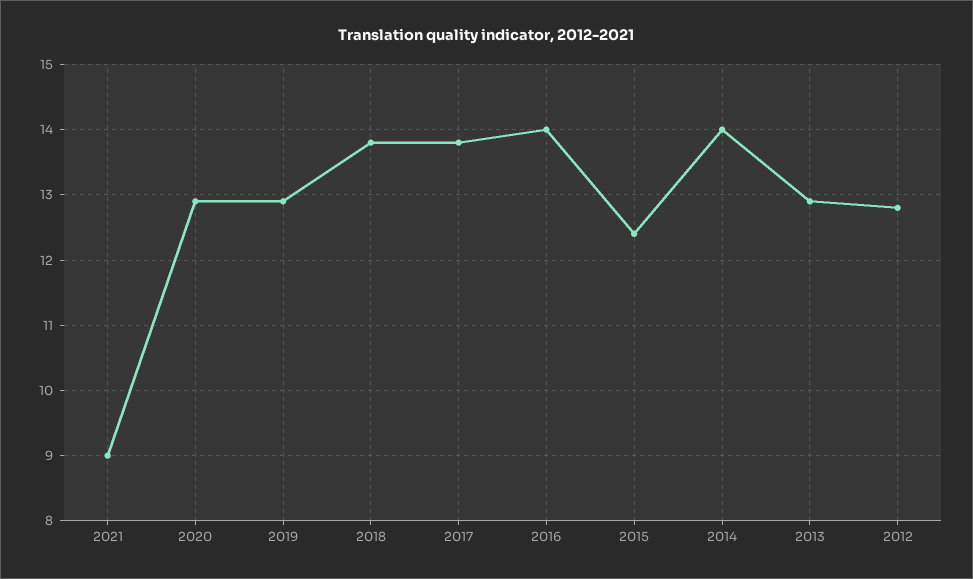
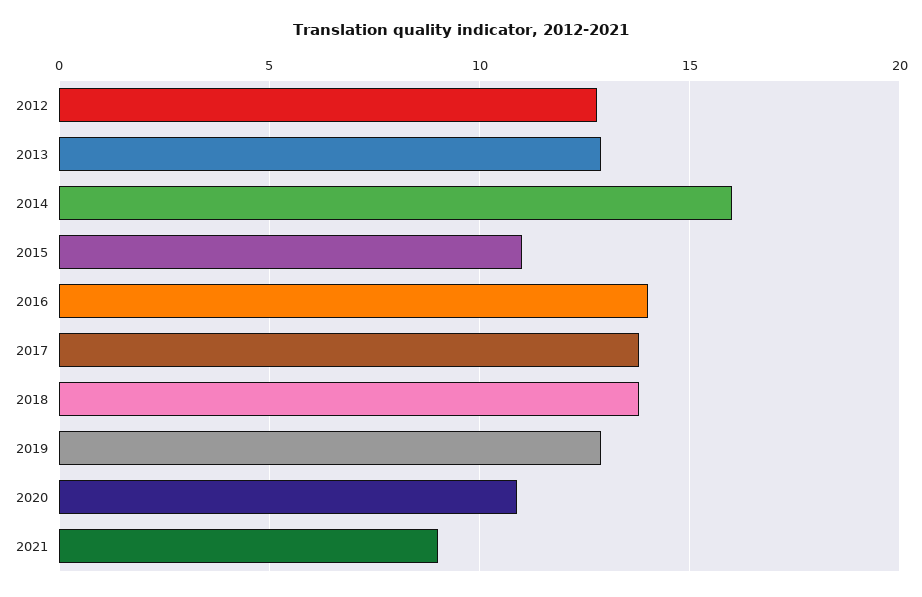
2020: 12.9 -> 11
2015: 12.4 -> 11
2014: 14 -> 16

